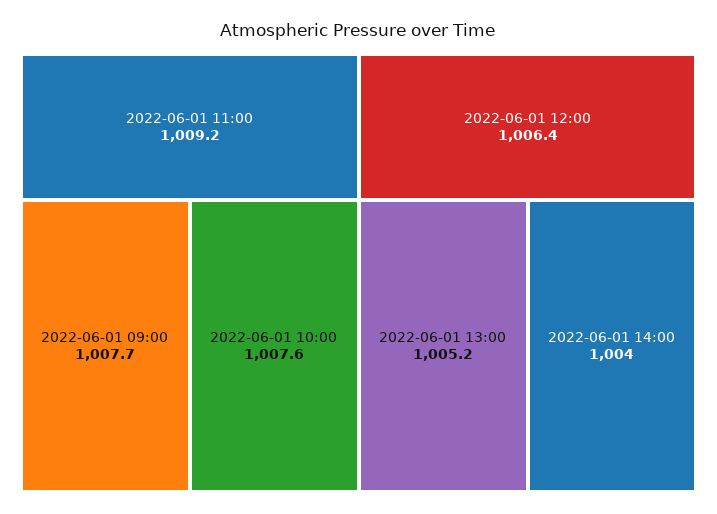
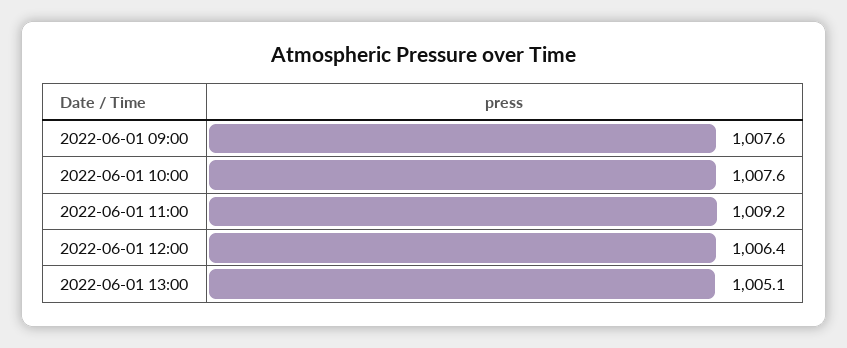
2022-06-01 09:00: 1007.7 -> 1007.6
2022-06-01 13:00: 1005.2 -> 1005.1
2022-06-01 14:00: 1004 -> none

